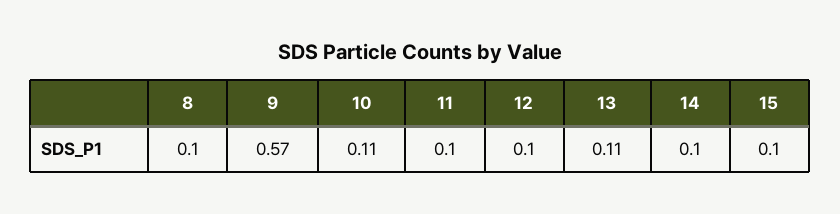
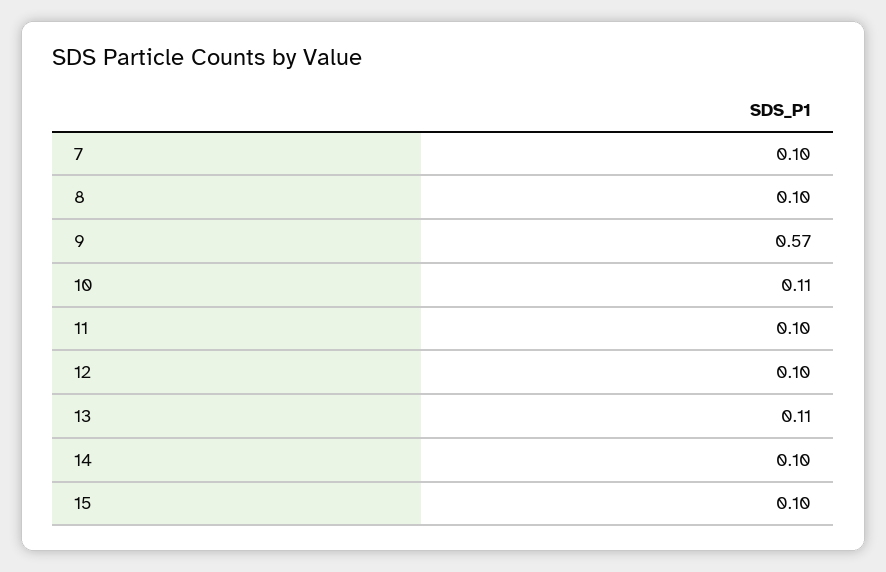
7: none -> 0.1

